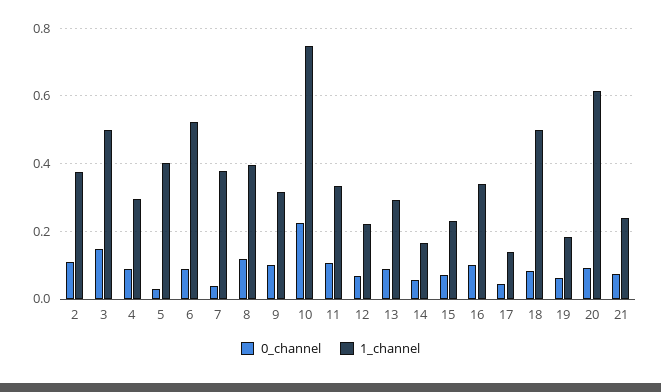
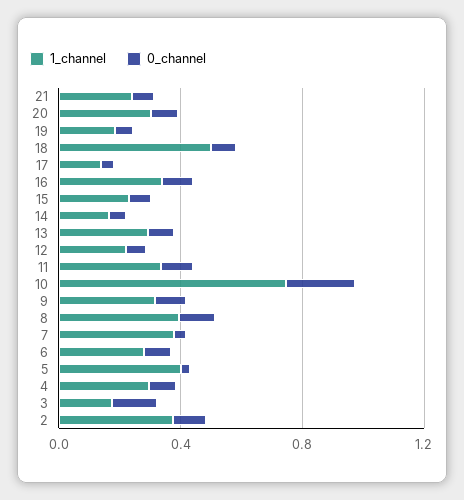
1_channel, 3: 0.5 -> 0.2
1_channel, 6: 0.52 -> 0.3
1_channel, 20: 0.62 -> 0.3

